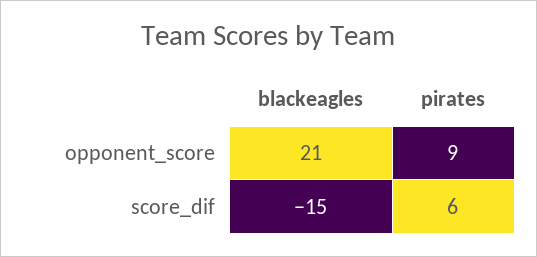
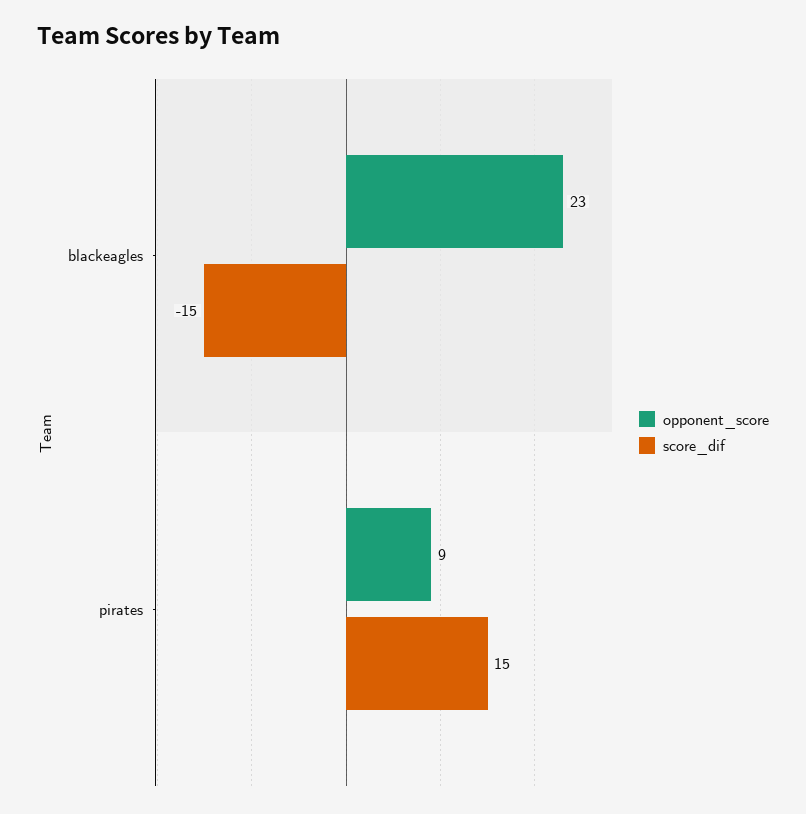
opponent_score, blackeagles: 21 -> 23
score_dif, pirates: 6 -> 15

